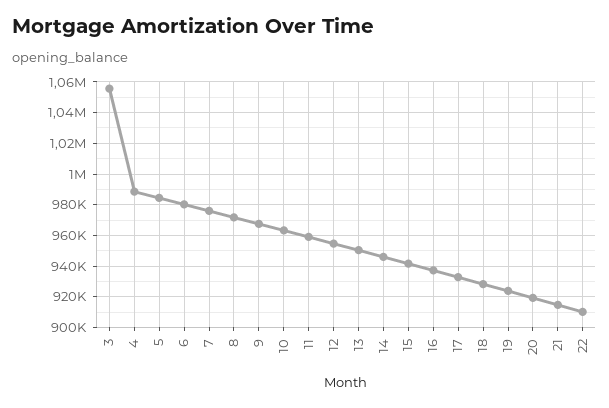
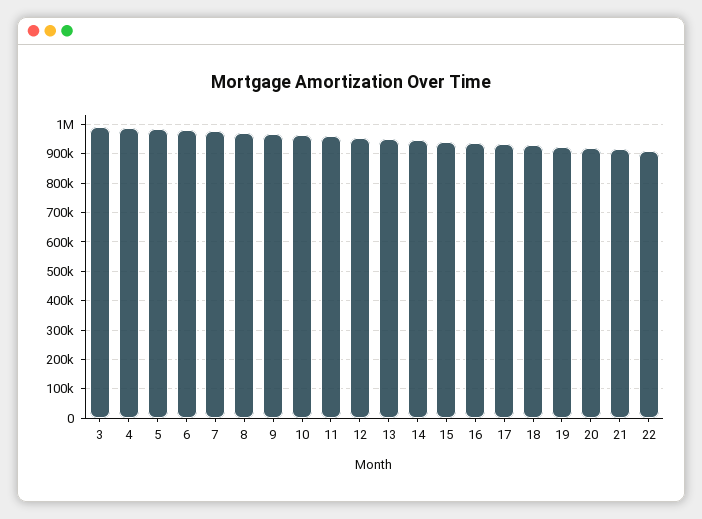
3: 1055000 -> 1000000

